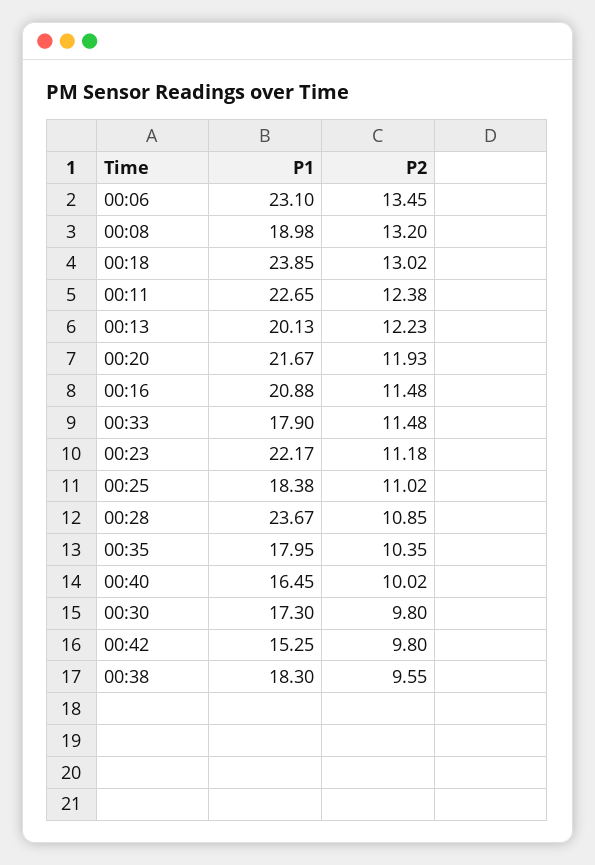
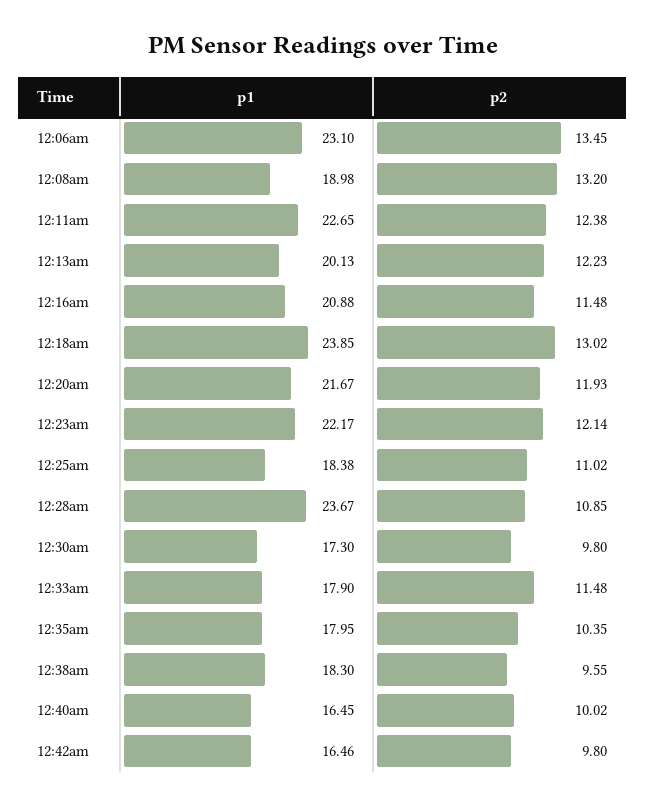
P2, 00:23: 11.18 -> 12.14
P1, 00:42: 15.25 -> 16.46

